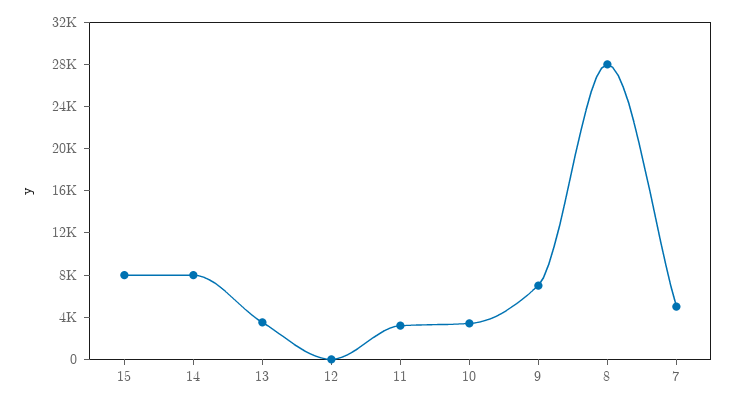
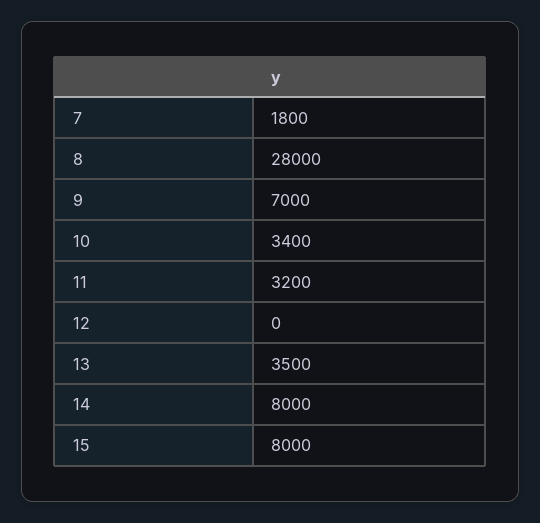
7: 5000 -> 1800

